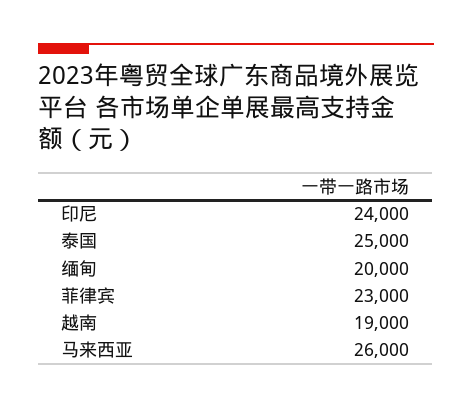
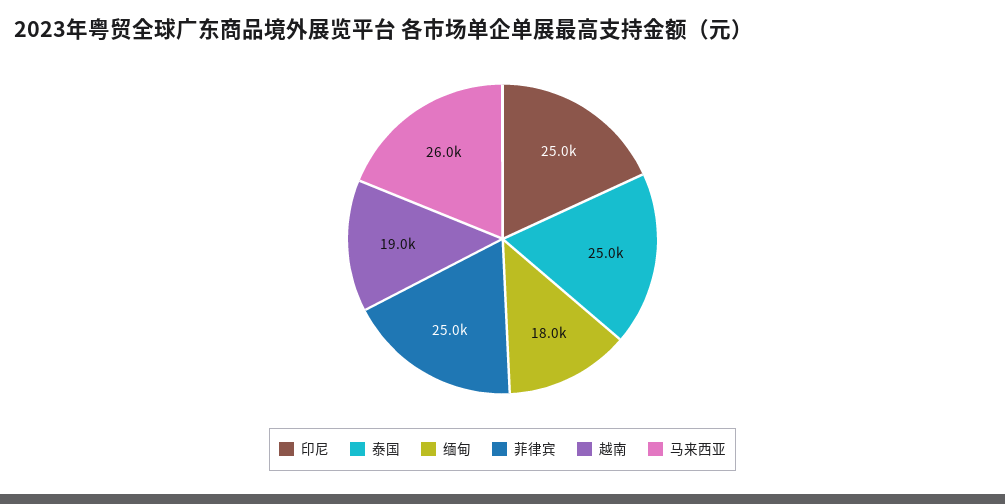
印尼: 24000 -> 25000
缅甸: 20000 -> 18000
菲律宾: 23000 -> 25000

